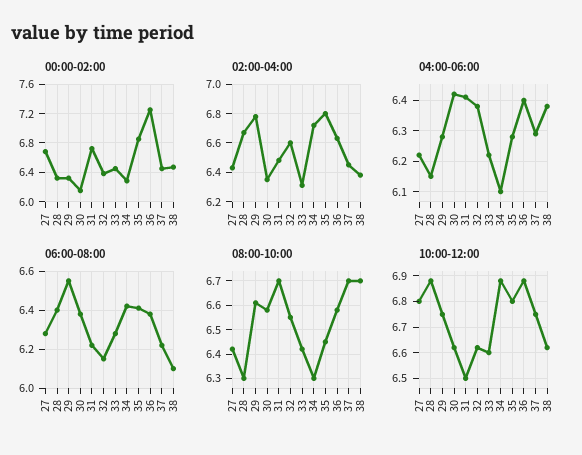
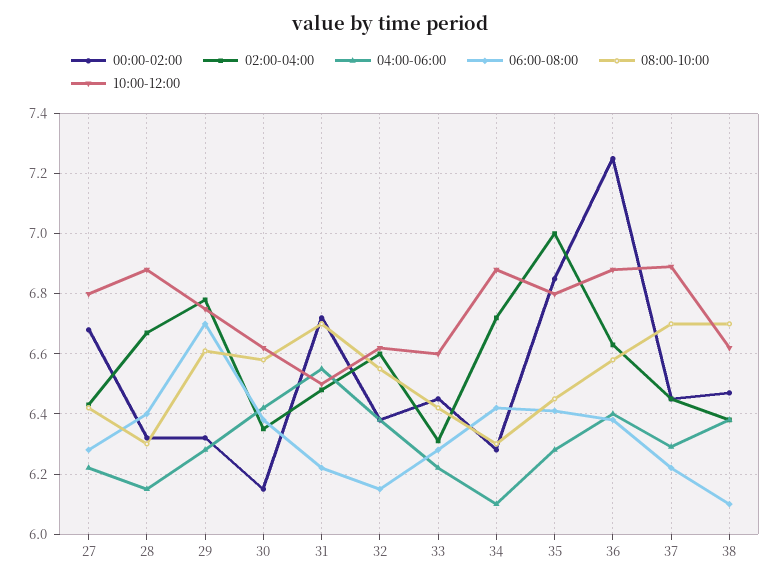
02:00-04:00, 35: 6.8 -> 7
04:00-06:00, 31: 6.4 -> 6.55
06:00-08:00, 29: 6.55 -> 6.7
10:00-12:00, 37: 6.75 -> 6.9

